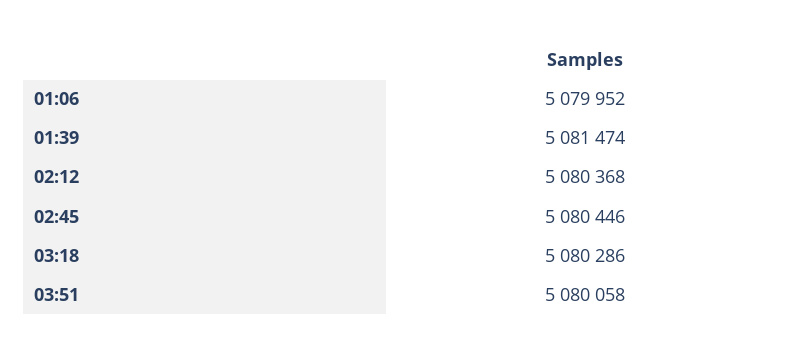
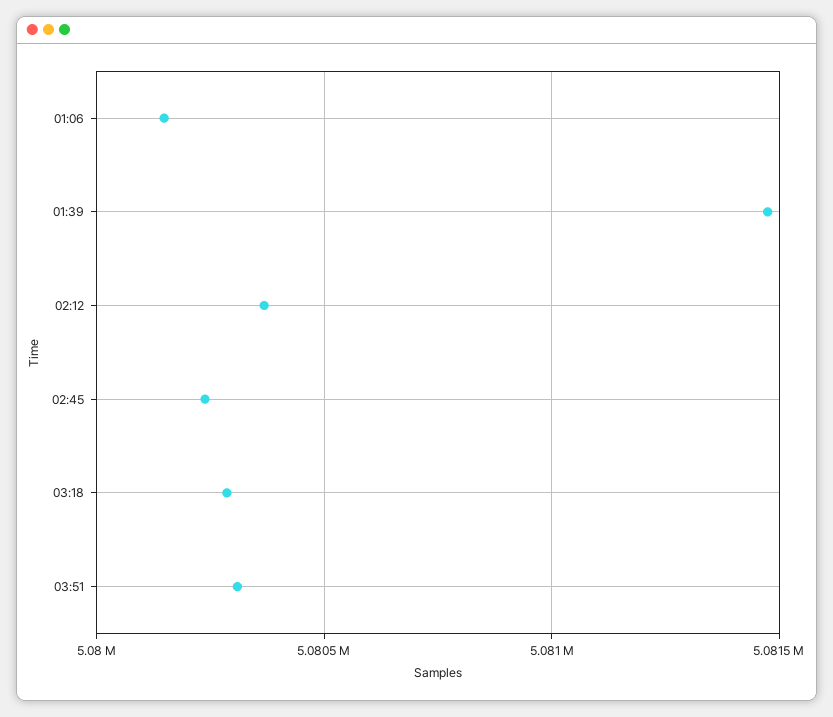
01:06: 5079952 -> 5080150
02:45: 5080446 -> 5080250
03:51: 5080058 -> 5080300

